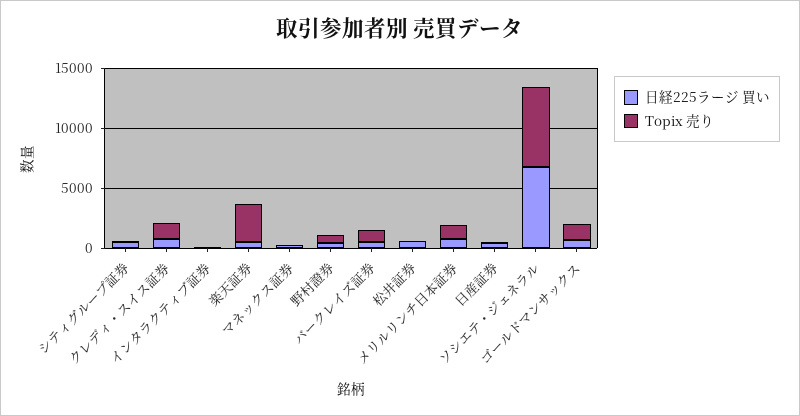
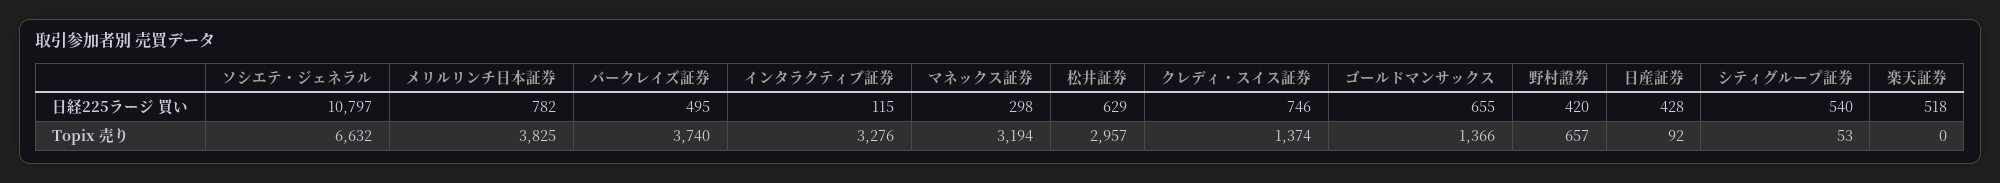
Topix 売り, インタラクティブ証券: 0 -> 3276
Topix 売り, 楽天証券: 3000 -> 0
Topix 売り, マネックス証券: 0 -> 3194
Topix 売り, バークレイズ証券: 1000 -> 3740
Topix 売り, 松井証券: 0 -> 2957
Topix 売り, メリルリンチ日本証券: 1000 -> 3825
日経225ラージ 買い, ソシエテ・ジェネラル: 7000 -> 10797

